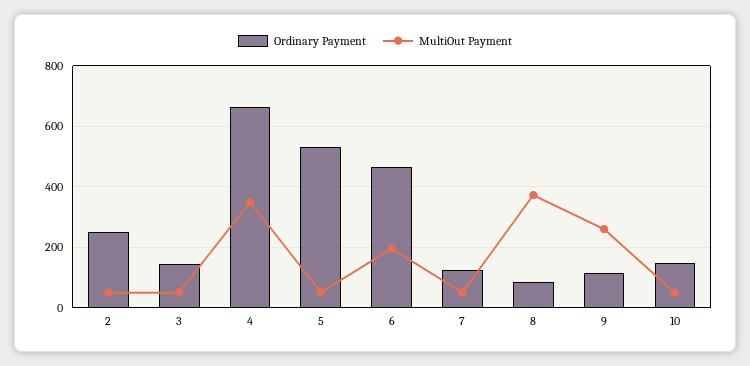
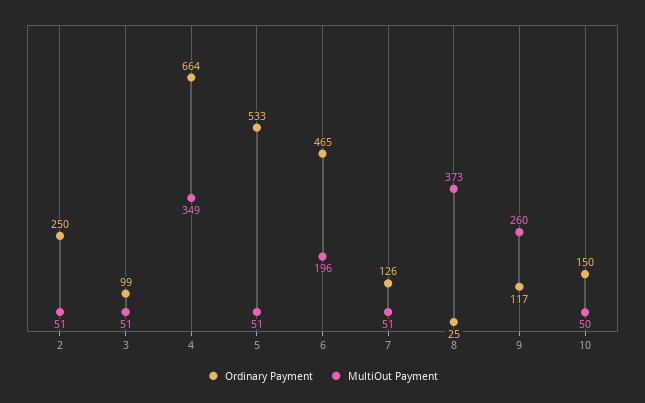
Ordinary Payment, 3: 140 -> 99
Ordinary Payment, 8: 80 -> 25

